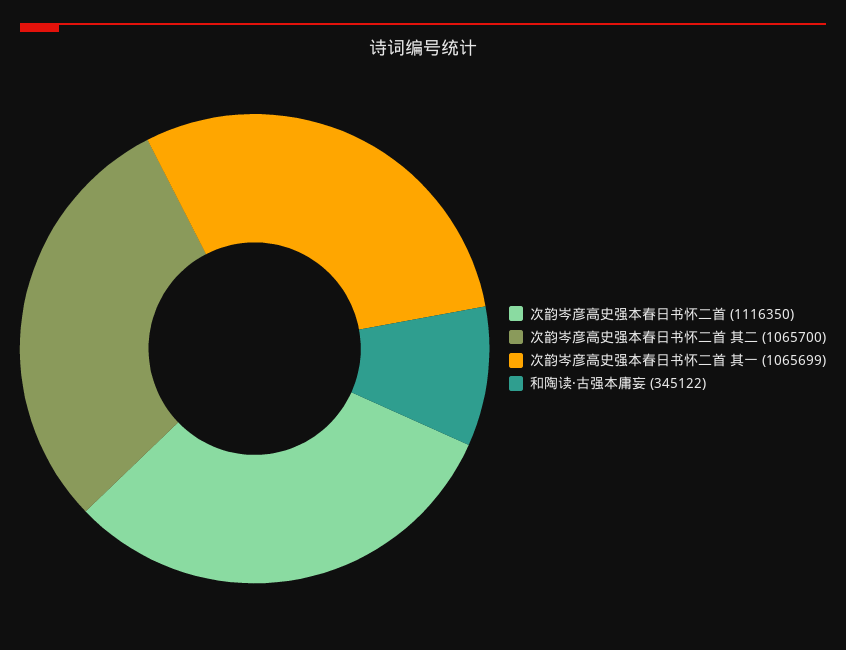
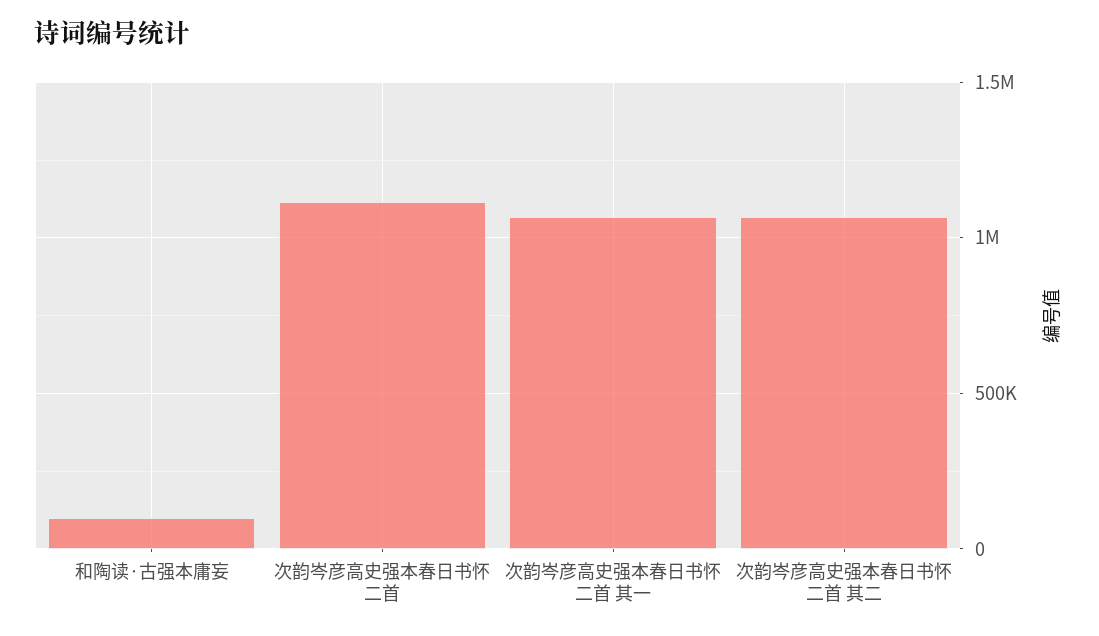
和陶读·古强本庸妄: 345122 -> 100000

